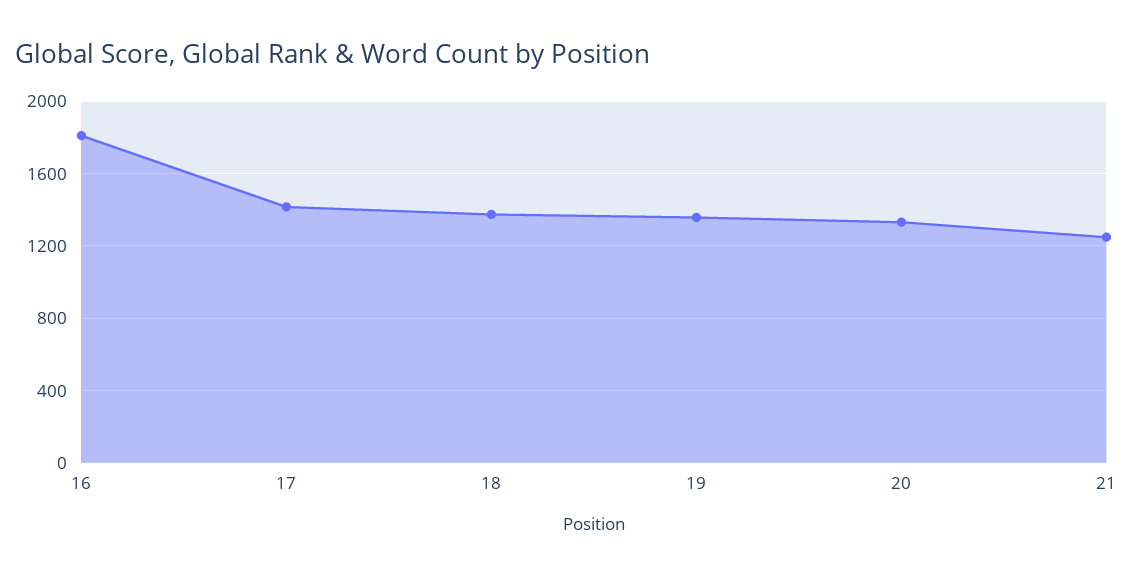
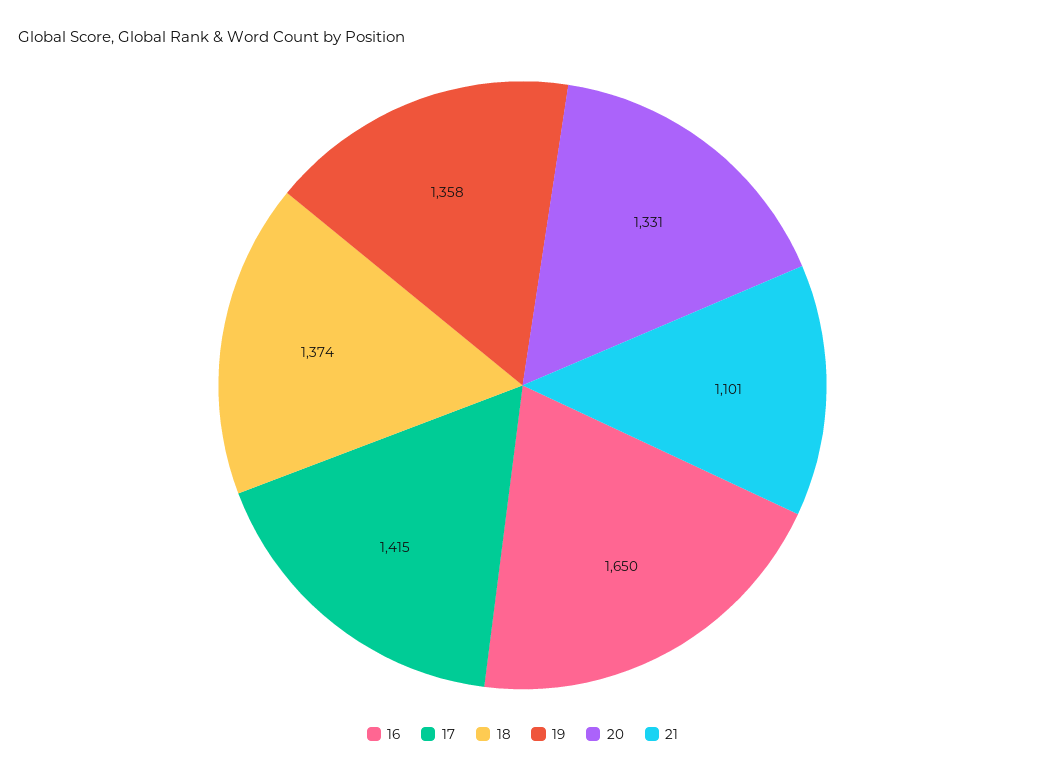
16: 1800 -> 1650
21: 1250 -> 1101

